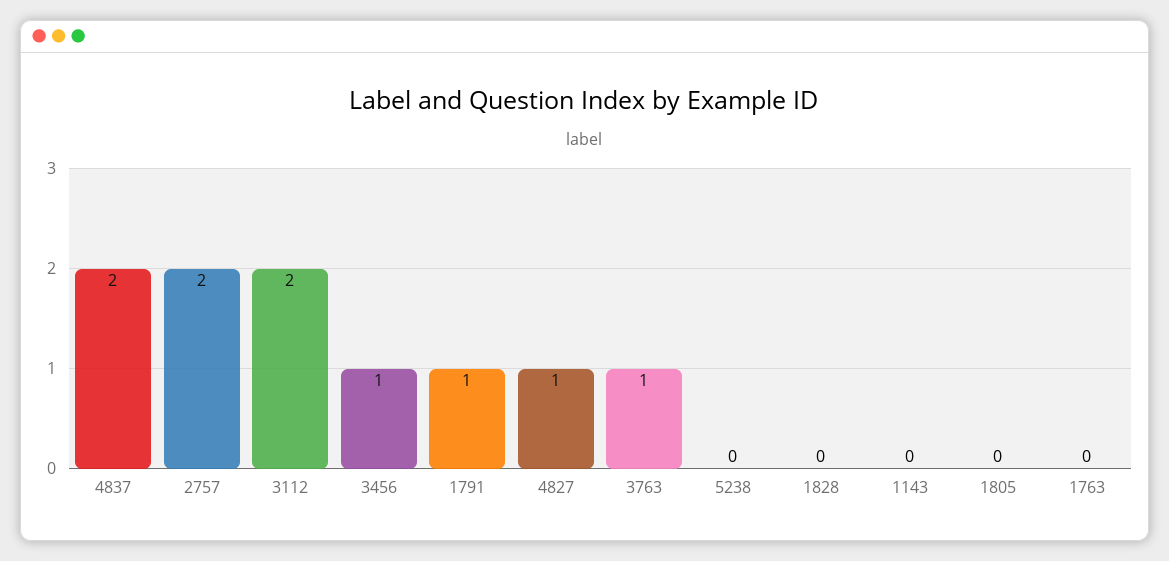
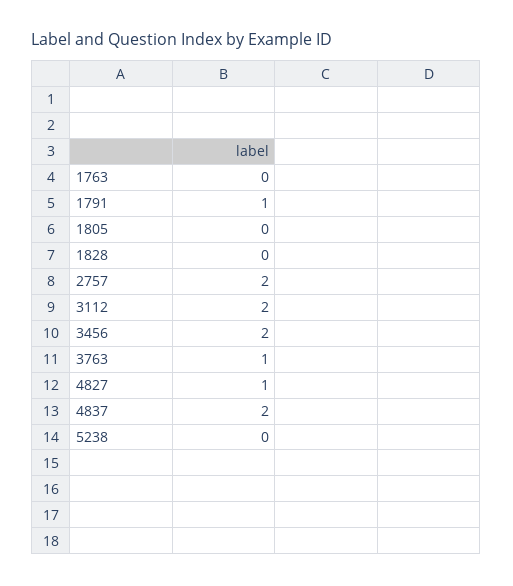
3456: 1 -> 2
1143: 0 -> none

